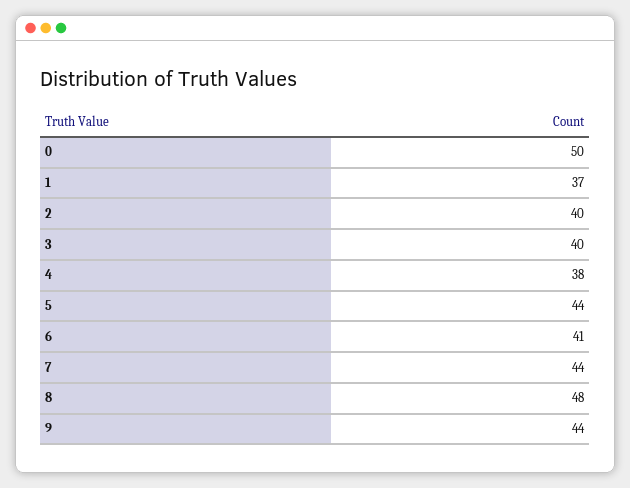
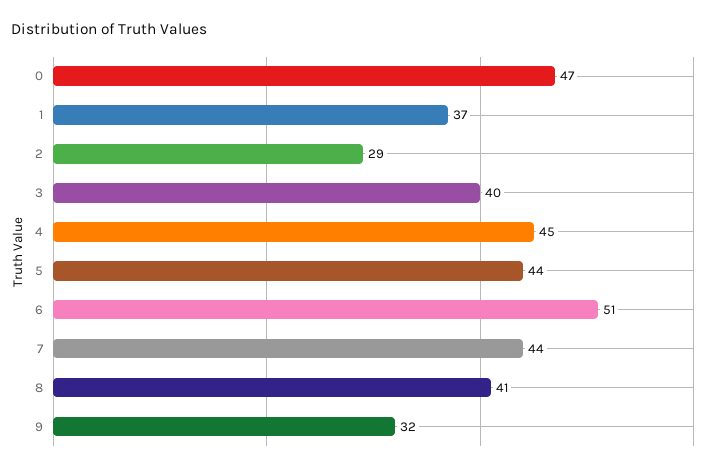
0: 50 -> 47
2: 40 -> 29
4: 38 -> 45
6: 41 -> 51
8: 48 -> 41
9: 44 -> 32

